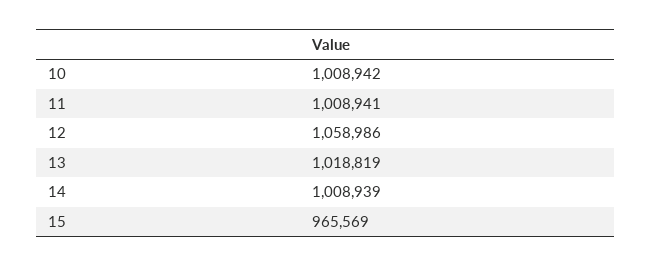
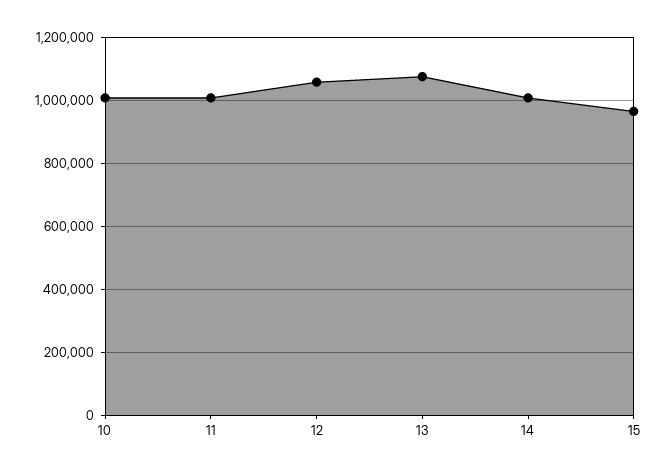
13: 1018819 -> 1080000

